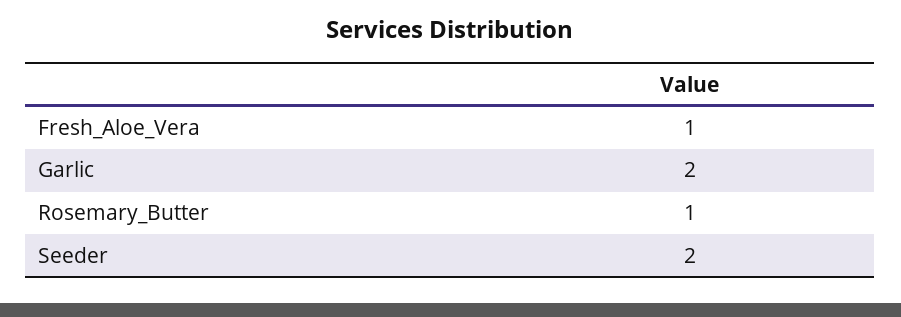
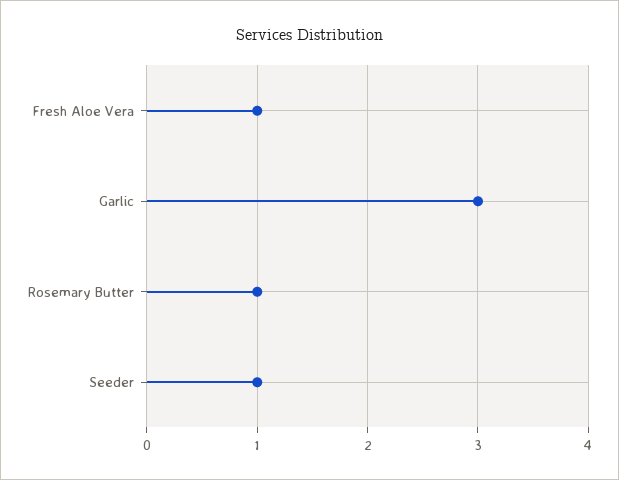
Garlic: 2 -> 3
Seeder: 2 -> 1

